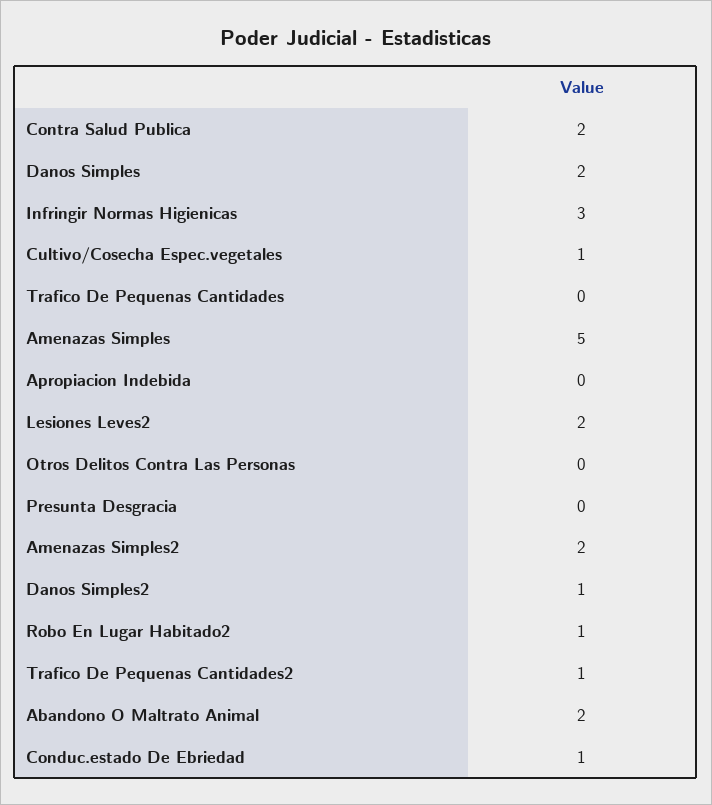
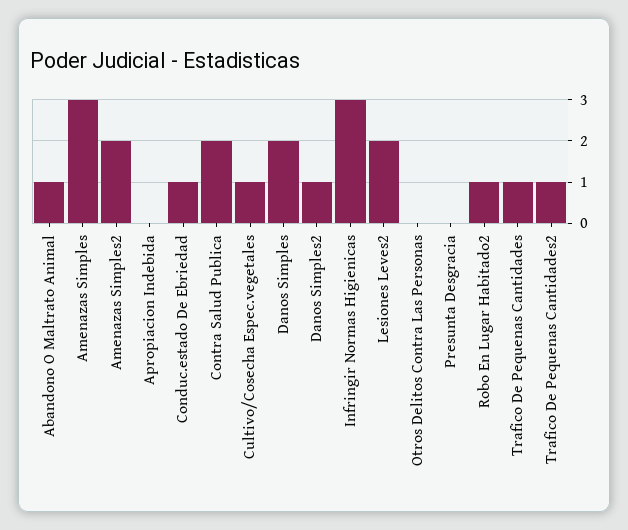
Trafico De Pequenas Cantidades: 0 -> 1
Amenazas Simples: 5 -> 3
Abandono O Maltrato Animal: 2 -> 1

